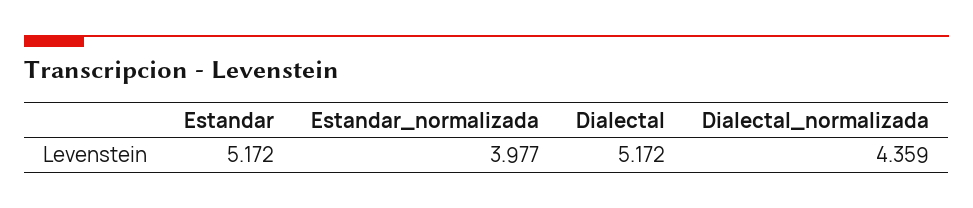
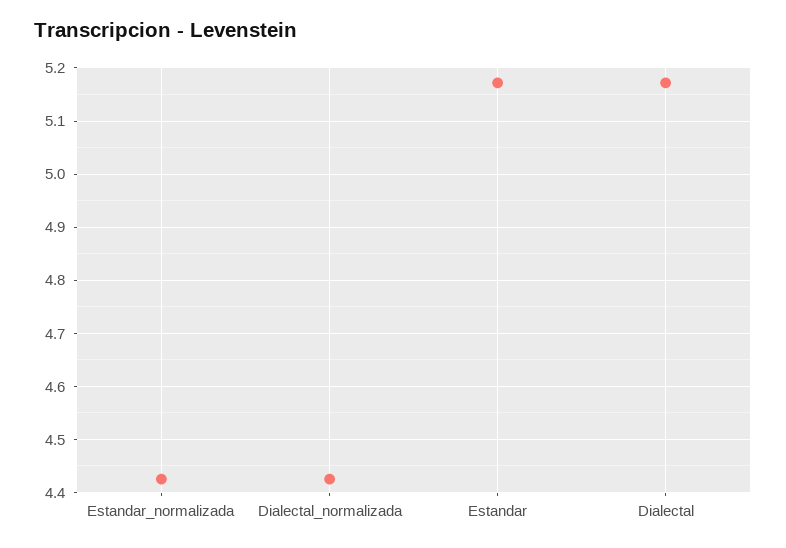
Estandar_normalizada: 3.977 -> 4.42
Dialectal_normalizada: 4.359 -> 4.42

